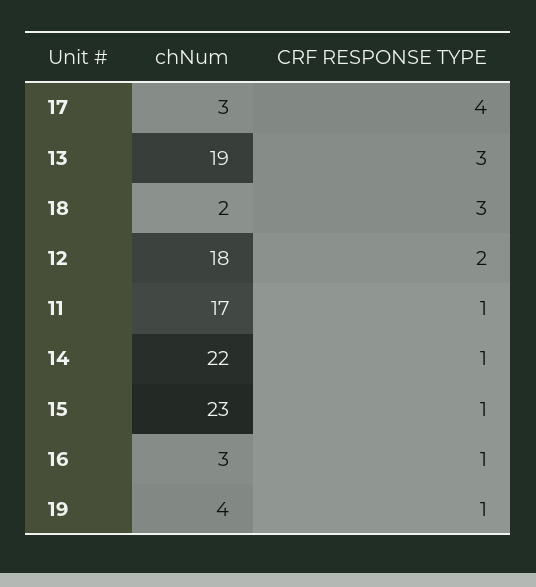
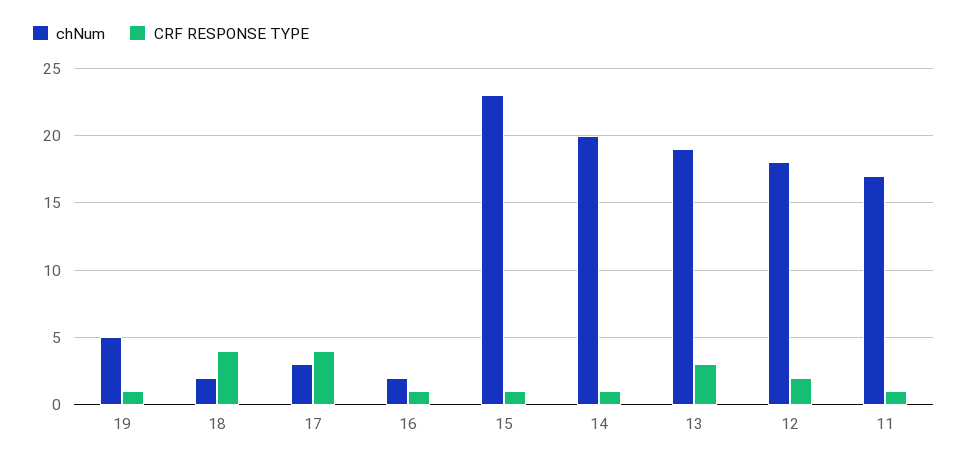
CRF RESPONSE TYPE, 18: 3 -> 4
chNum, 14: 22 -> 20
chNum, 16: 3 -> 2
chNum, 19: 4 -> 5

